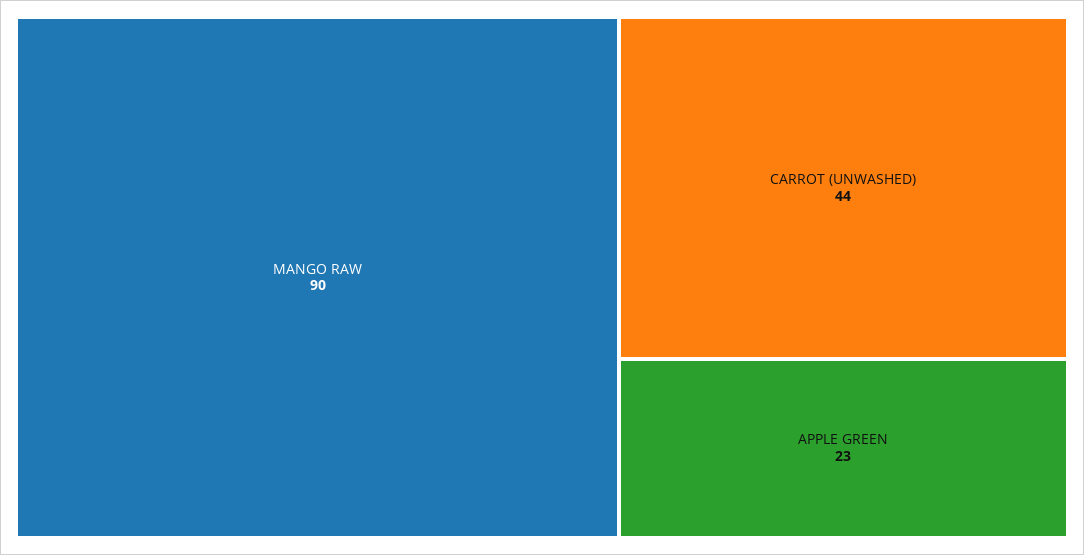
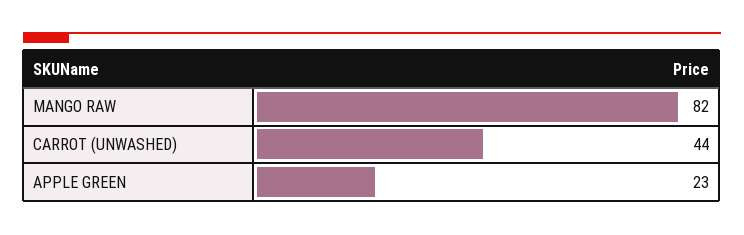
MANGO RAW: 90 -> 82

